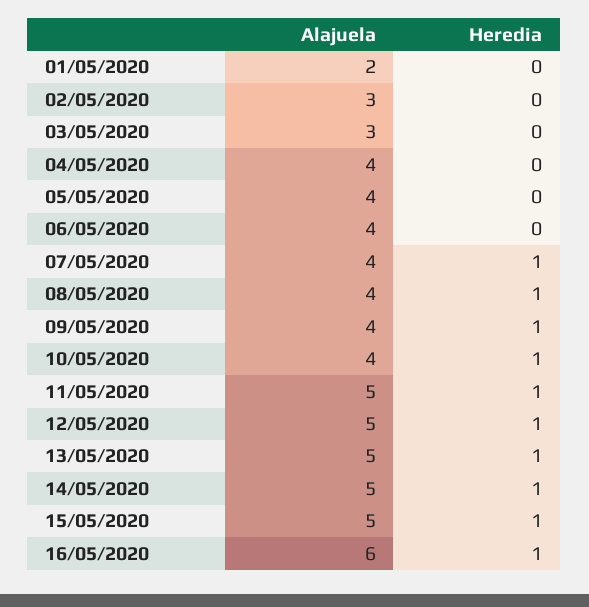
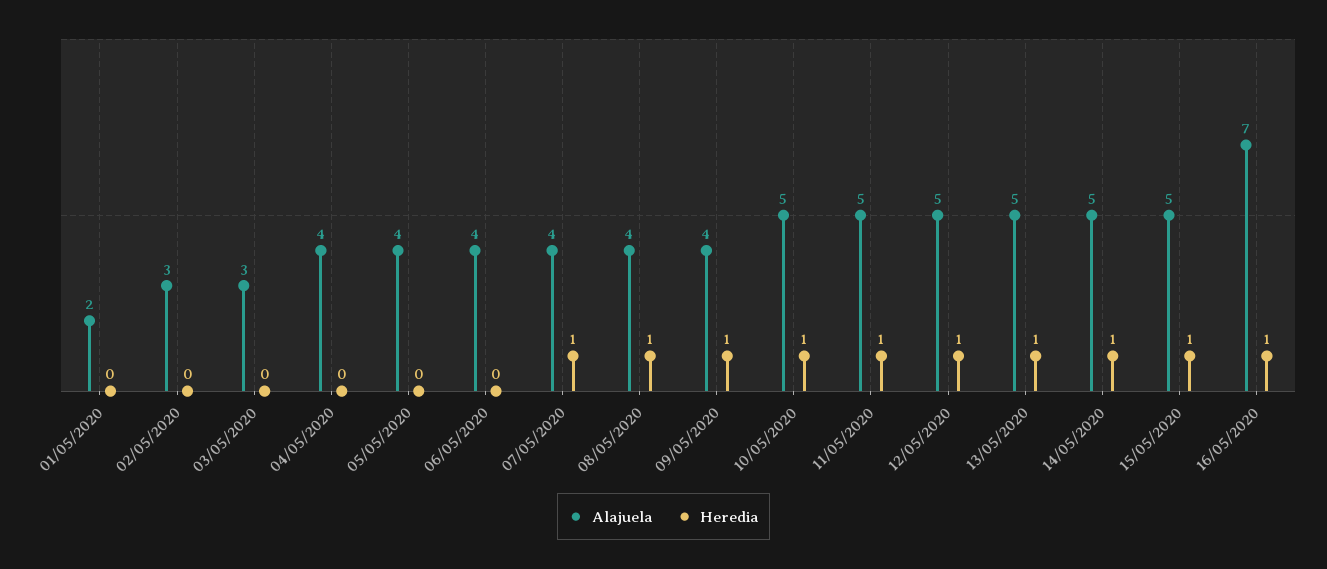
Alajuela, 10/05/2020: 4 -> 5
Alajuela, 16/05/2020: 6 -> 7

